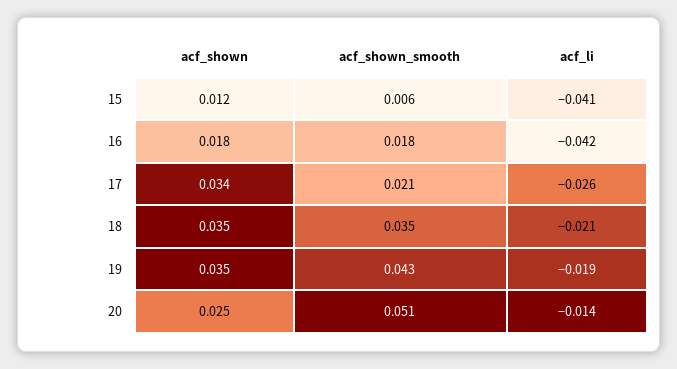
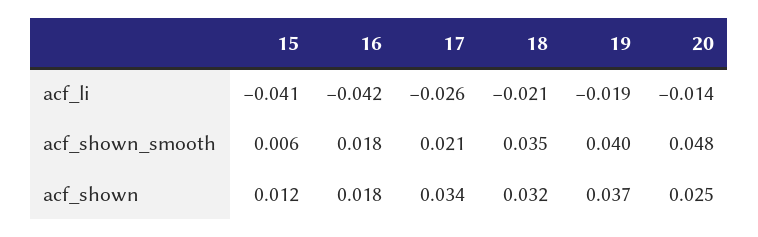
acf_shown, 18: 0.035 -> 0.032
acf_shown, 19: 0.035 -> 0.037
acf_shown_smooth, 19: 0.043 -> 0.04
acf_shown_smooth, 20: 0.051 -> 0.048

